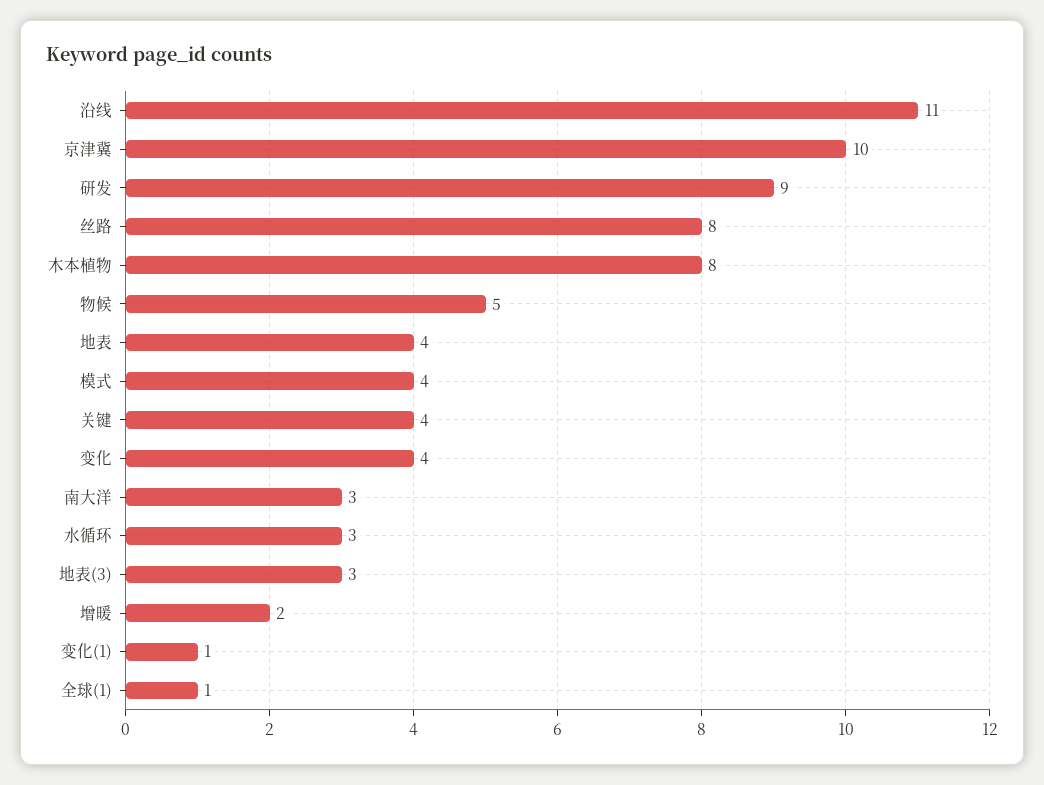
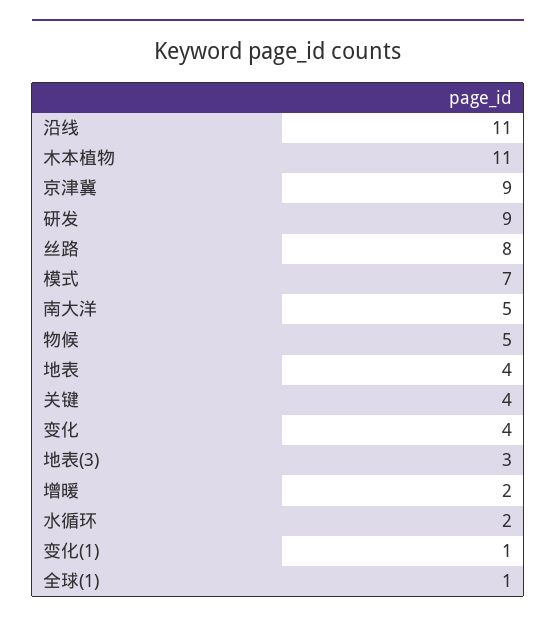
京津冀: 10 -> 9
木本植物: 8 -> 11
模式: 4 -> 7
南大洋: 3 -> 5
水循环: 3 -> 2

